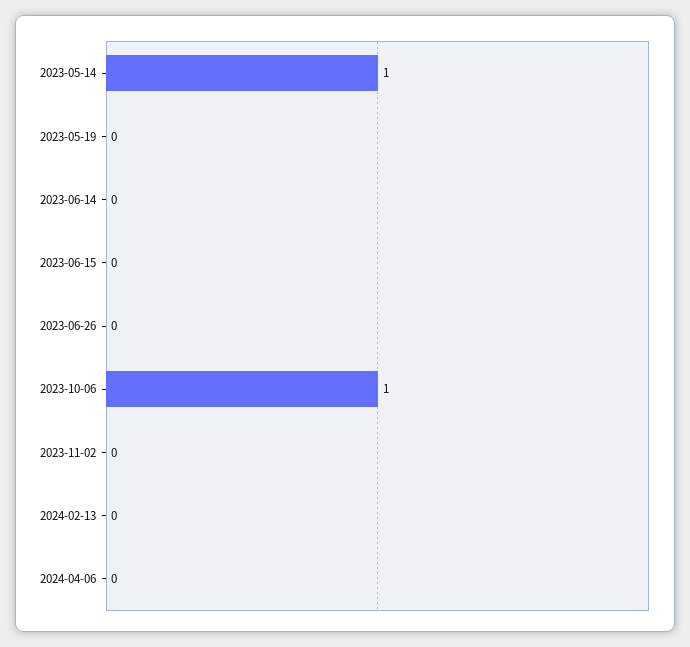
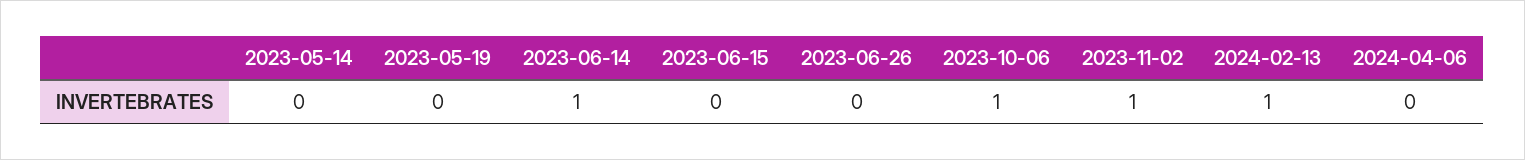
2023-05-14: 1 -> 0
2023-06-14: 0 -> 1
2023-11-02: 0 -> 1
2024-02-13: 0 -> 1

